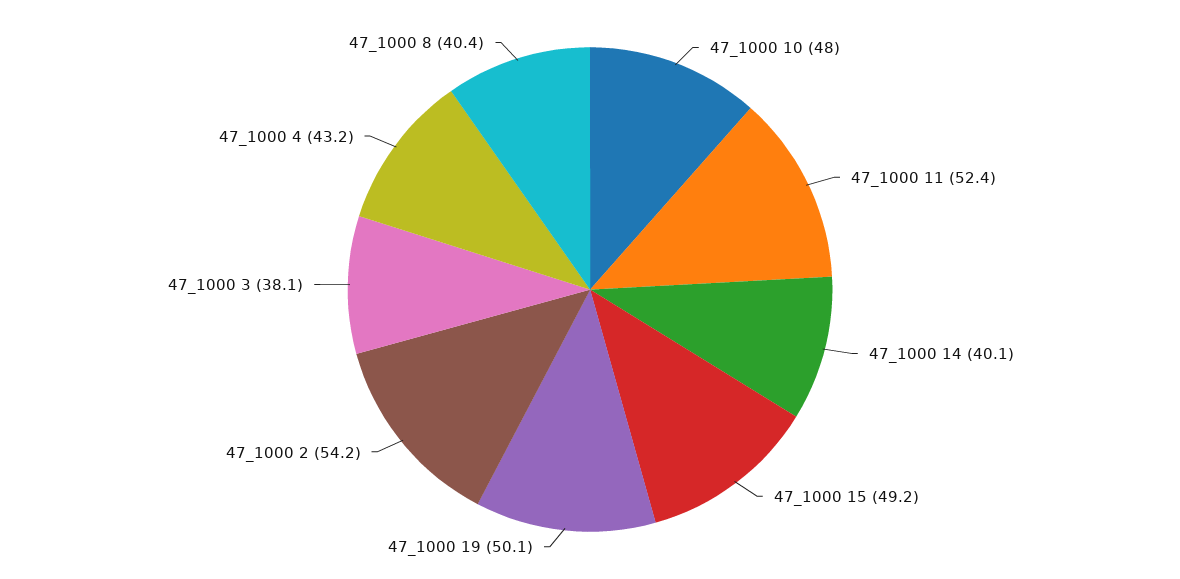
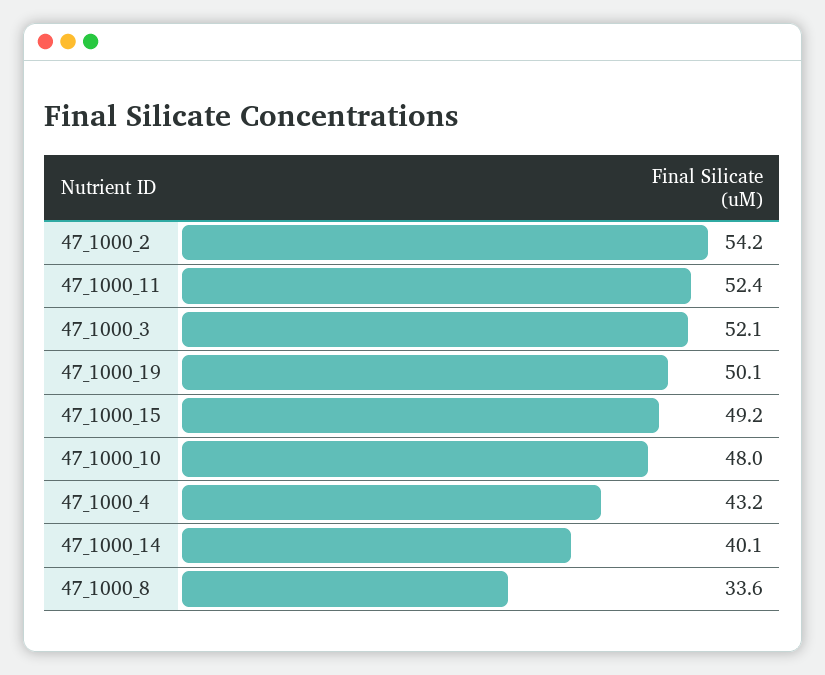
47_1000 3: 38.1 -> 52.1
47_1000 8: 40.4 -> 33.6

